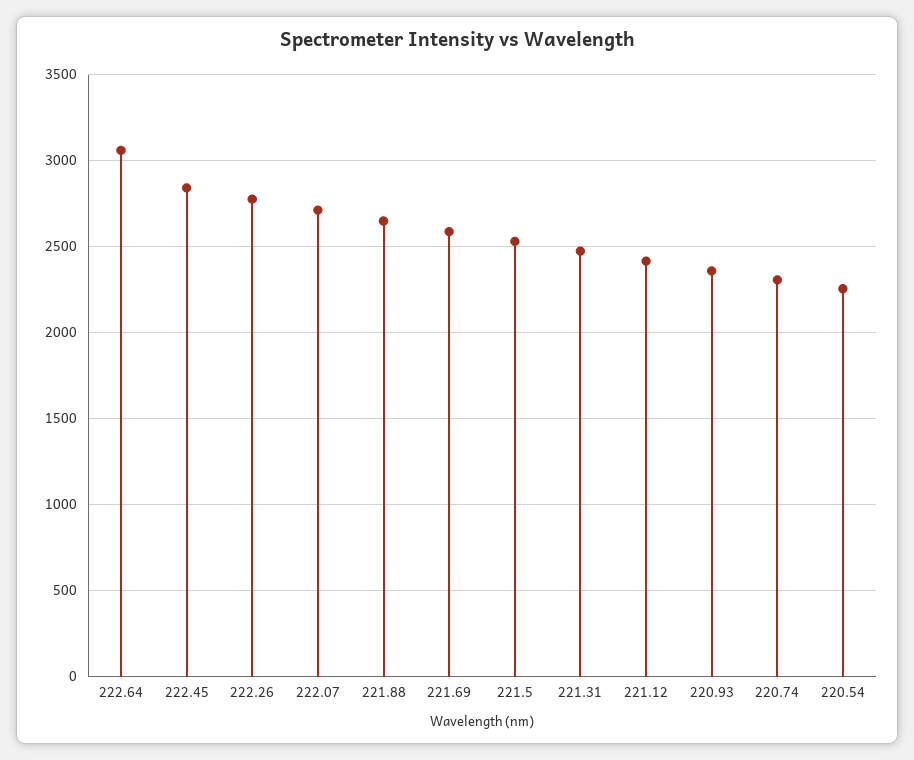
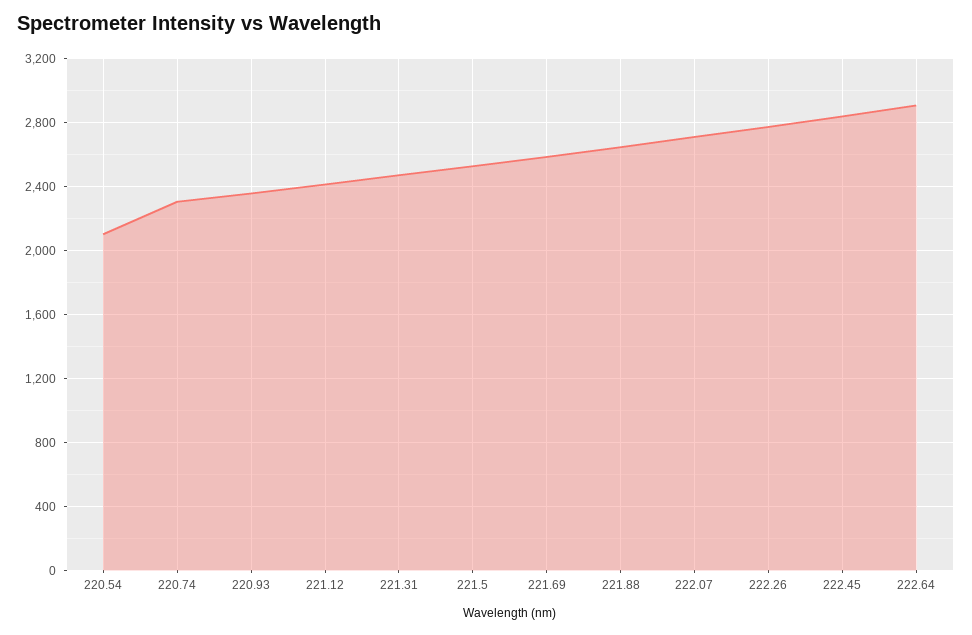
222.64: 3050 -> 2900
220.54: 2250 -> 2100

